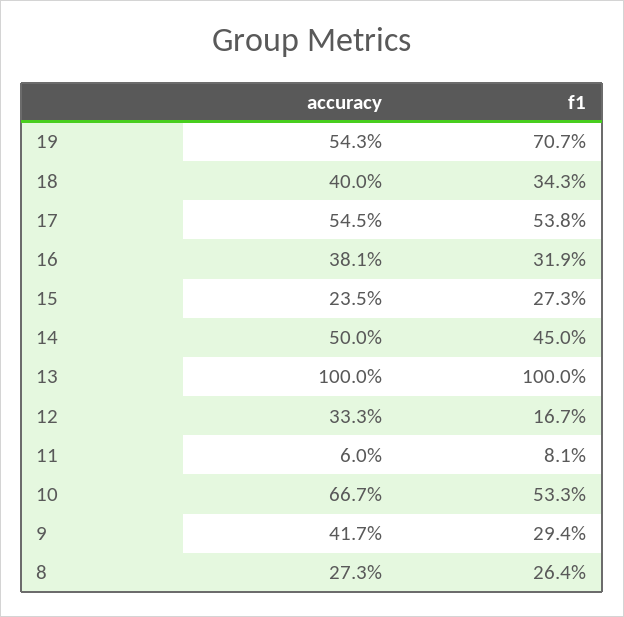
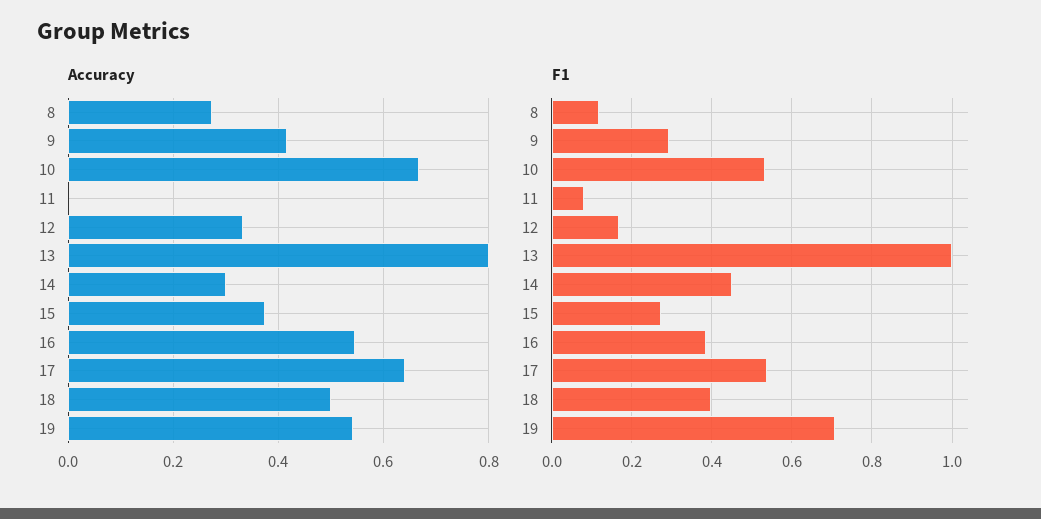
accuracy, 18: 0.4 -> 0.5
f1, 18: 0.343 -> 0.4
accuracy, 17: 0.545 -> 0.64
accuracy, 16: 0.381 -> 0.54
f1, 16: 0.319 -> 0.38
accuracy, 15: 0.235 -> 0.38
accuracy, 14: 0.5 -> 0.3
accuracy, 13: 1 -> 0.8
accuracy, 11: 0.06 -> 0
f1, 8: 0.264 -> 0.12

